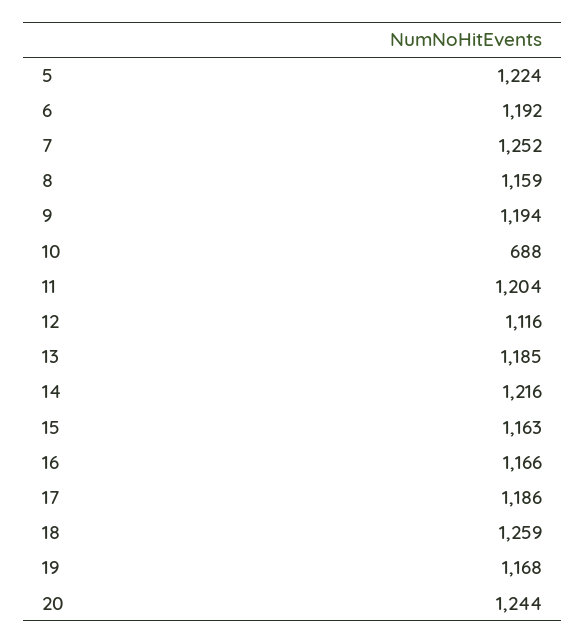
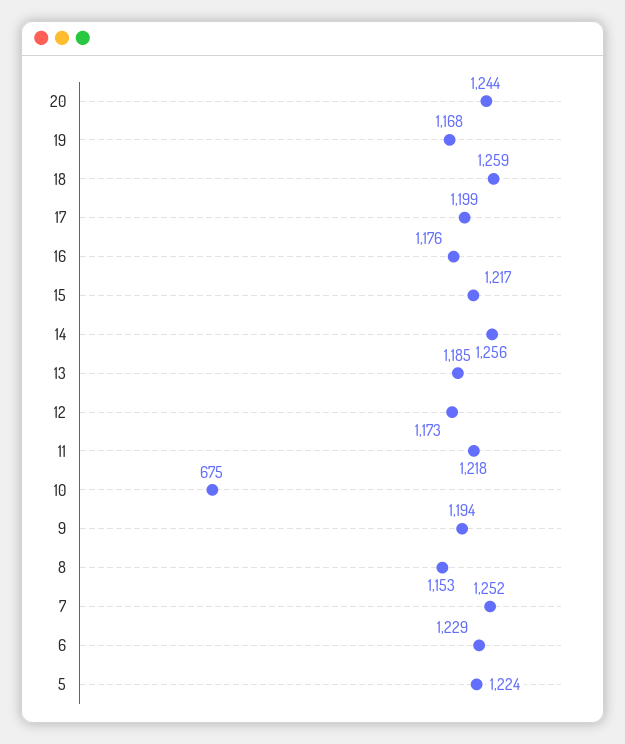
6: 1192 -> 1229
8: 1159 -> 1153
10: 688 -> 675
11: 1204 -> 1218
12: 1116 -> 1173
14: 1216 -> 1256
15: 1163 -> 1217
16: 1166 -> 1176
17: 1186 -> 1199

